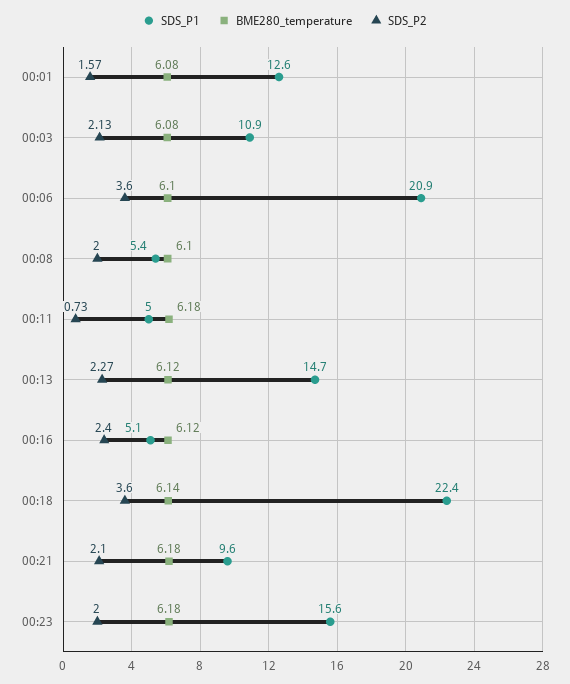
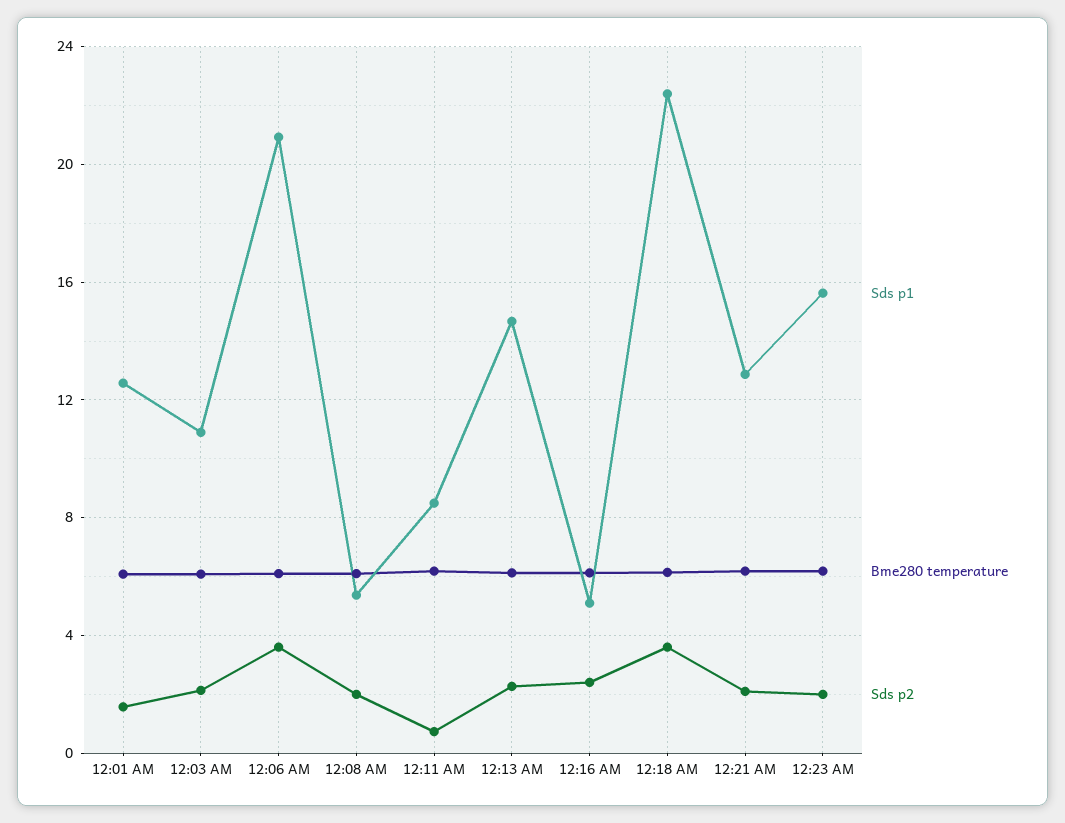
SDS_P1, 00:11: 5 -> 8.5
SDS_P1, 00:21: 9.6 -> 13

